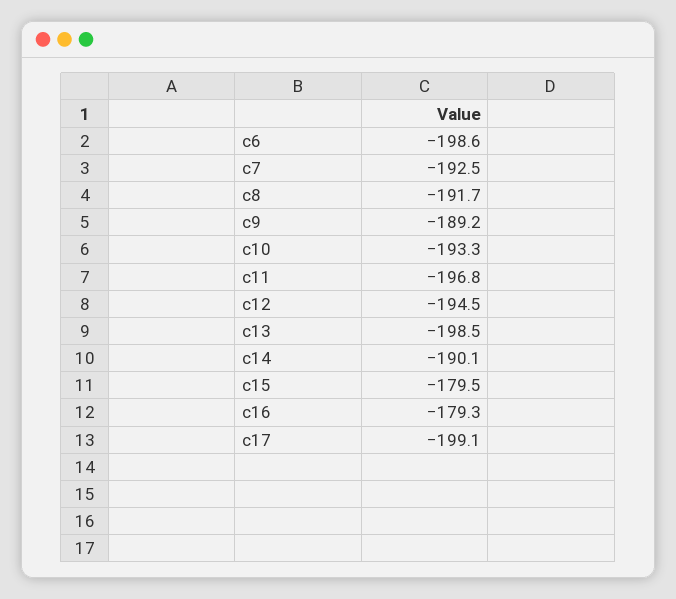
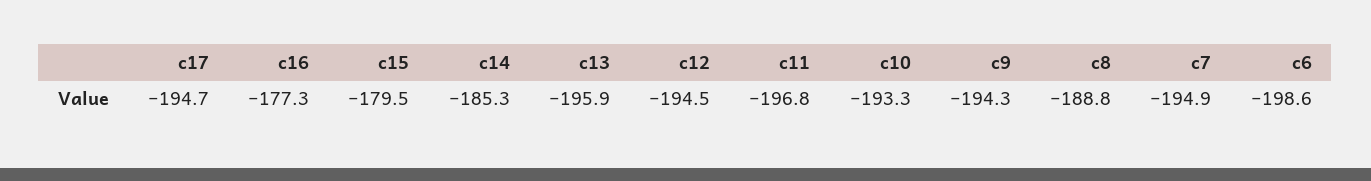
c7: -192.5 -> -194.9
c8: -191.7 -> -188.8
c9: -189.2 -> -194.3
c13: -198.5 -> -195.9
c14: -190.1 -> -185.3
c16: -179.3 -> -177.3
c17: -199.1 -> -194.7

